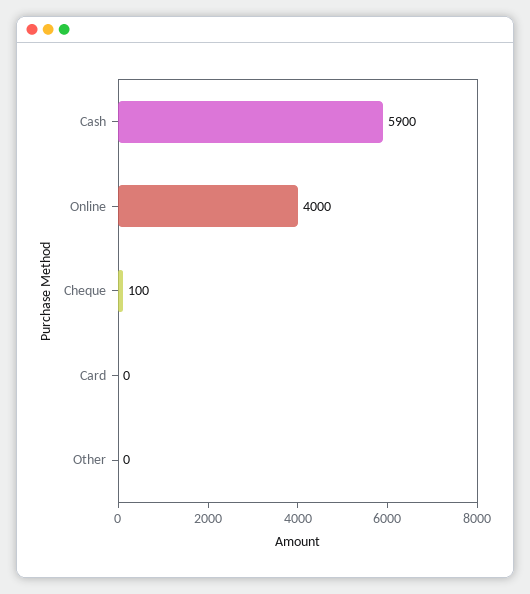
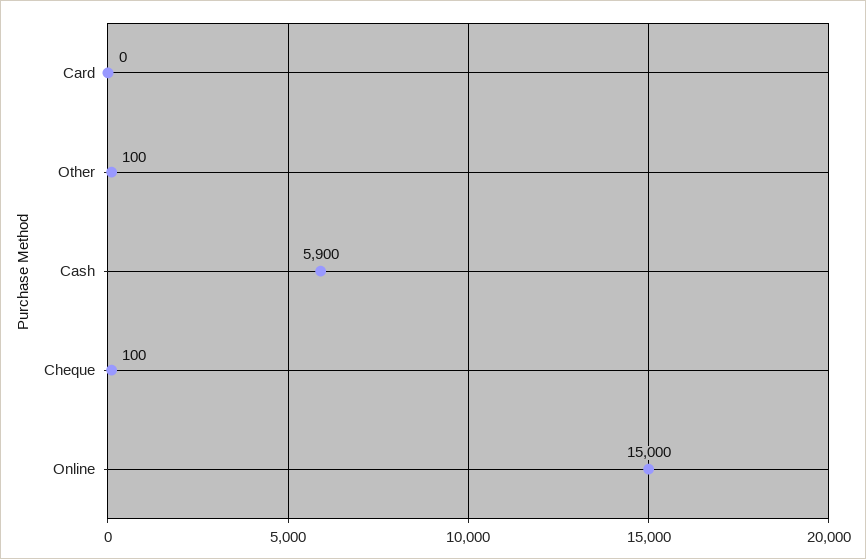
Online: 4000 -> 15000
Other: 0 -> 100

